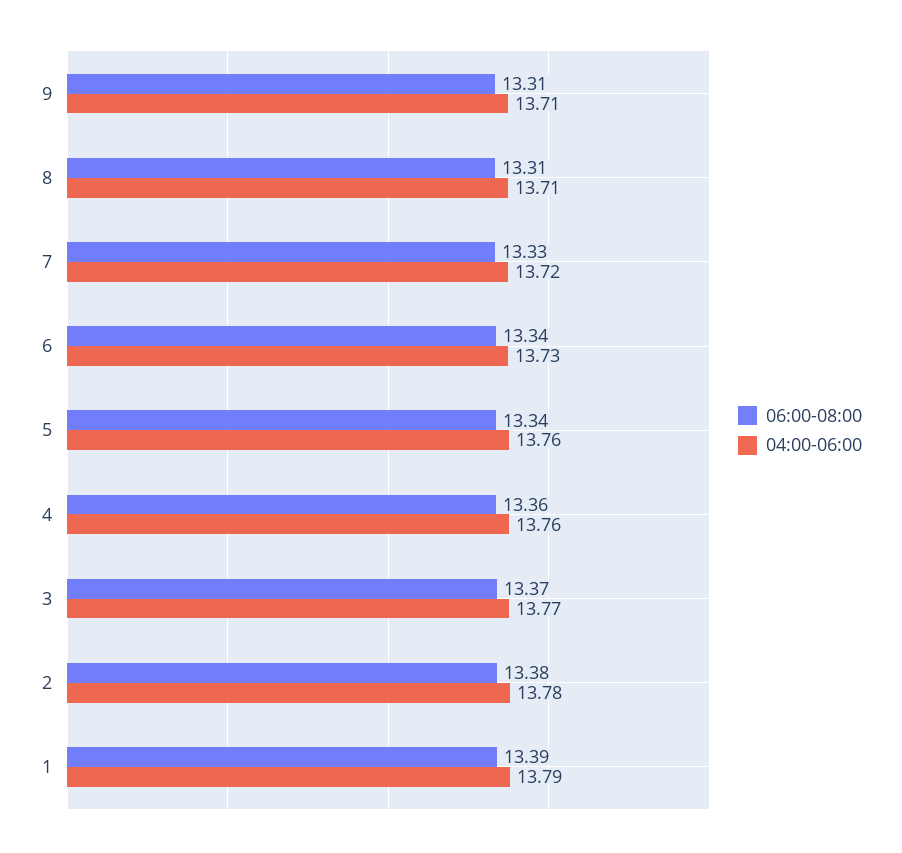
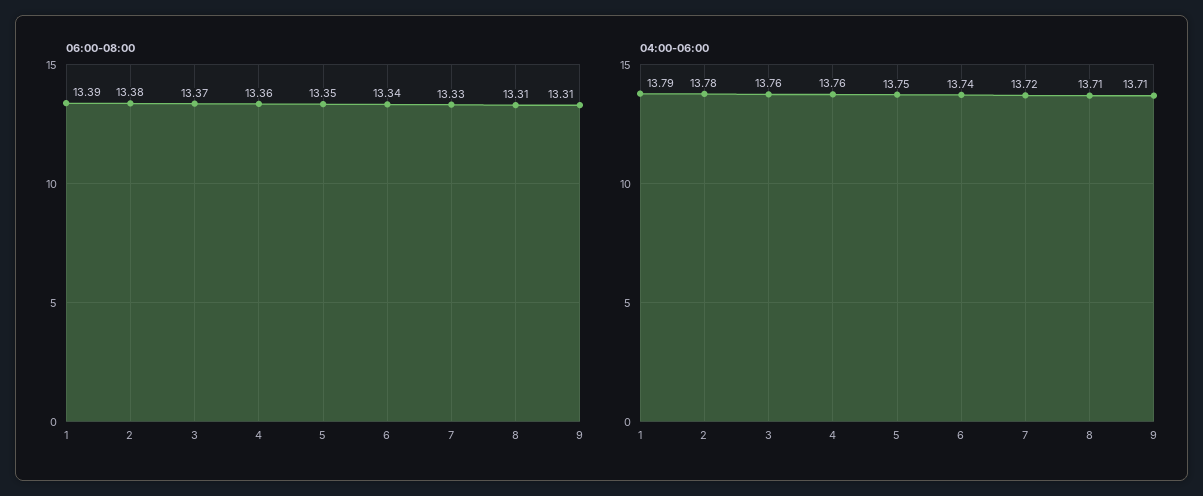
04:00-06:00, 6: 13.73 -> 13.74
06:00-08:00, 5: 13.34 -> 13.35
04:00-06:00, 5: 13.76 -> 13.75
04:00-06:00, 3: 13.77 -> 13.76

